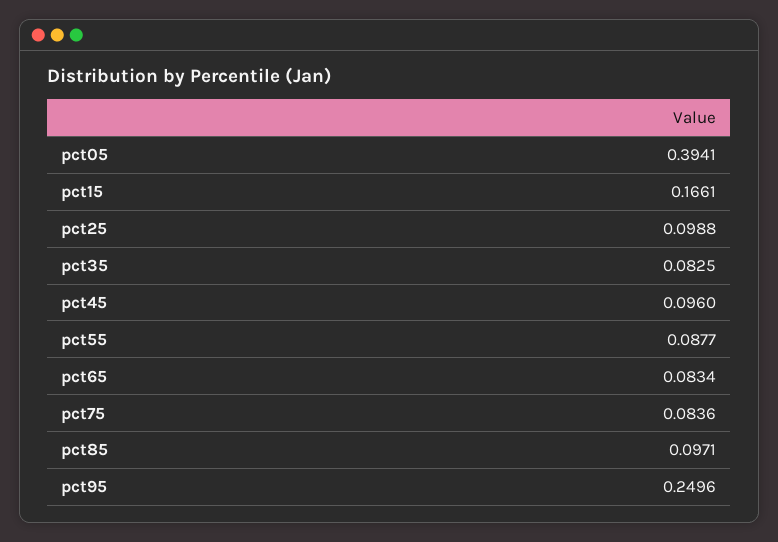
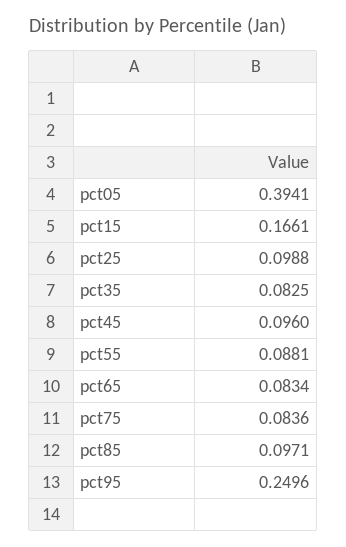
pct55: 0.0877 -> 0.0881

